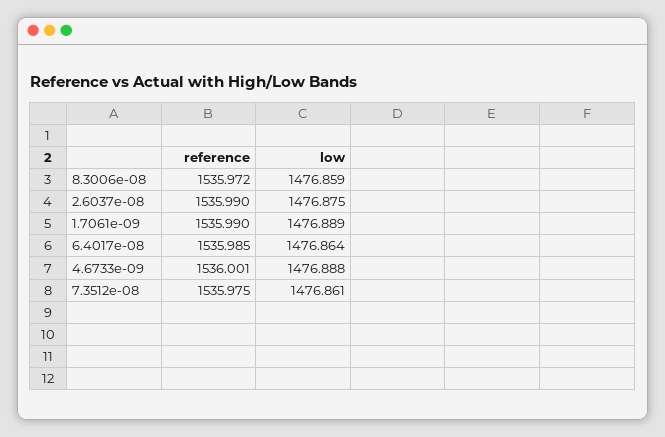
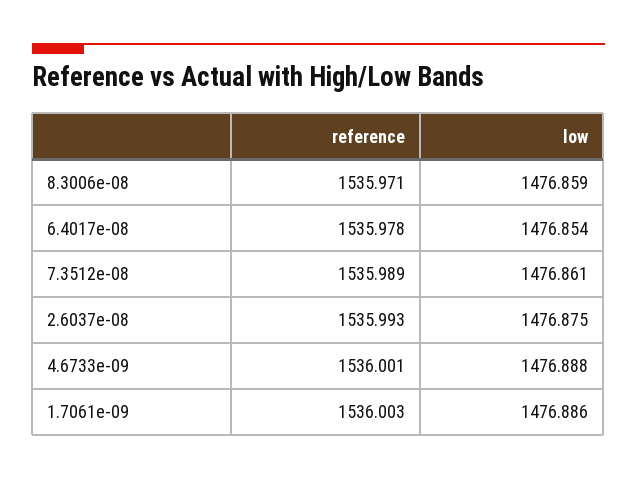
reference, 8.3006e-08: 1535.972 -> 1535.971
reference, 2.6037e-08: 1535.99 -> 1535.993
reference, 1.7061e-09: 1535.99 -> 1536.003
low, 1.7061e-09: 1476.889 -> 1476.886
reference, 6.4017e-08: 1535.985 -> 1535.978
low, 6.4017e-08: 1476.864 -> 1476.854
reference, 7.3512e-08: 1535.975 -> 1535.989

